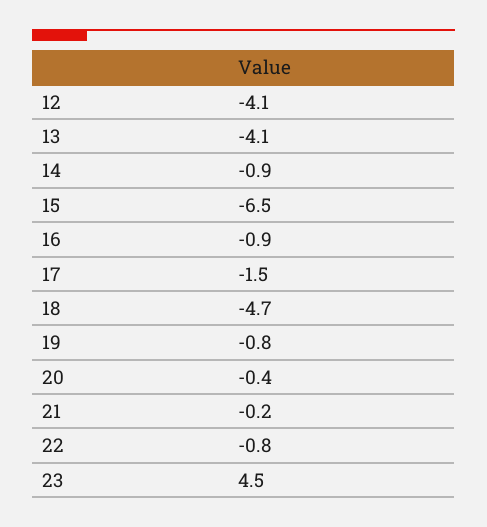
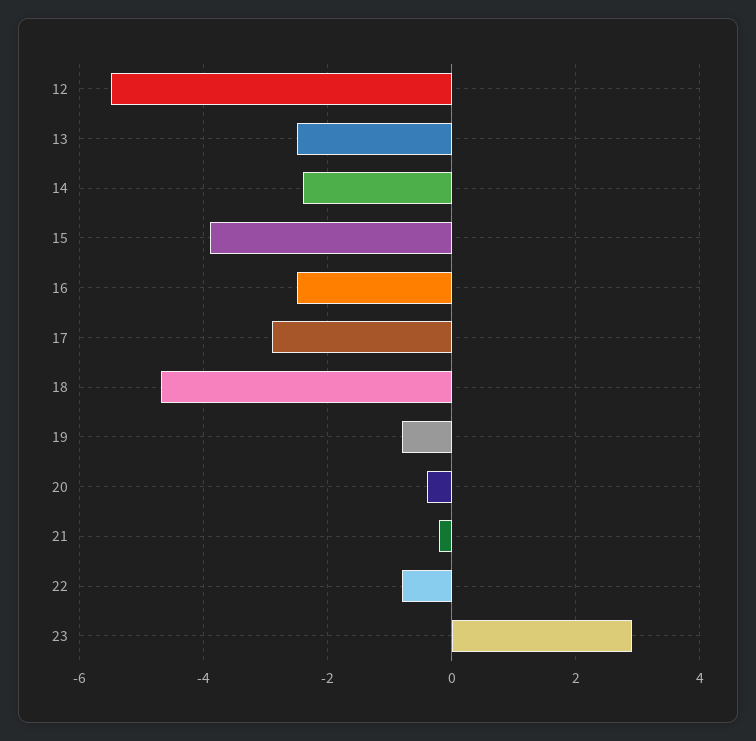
12: -4.1 -> -5.5
13: -4.1 -> -2.5
14: -0.9 -> -2.5
15: -6.5 -> -4
16: -0.9 -> -2.5
17: -1.5 -> -3
23: 4.5 -> 3

